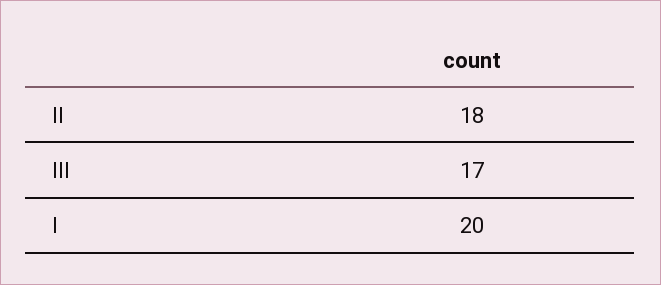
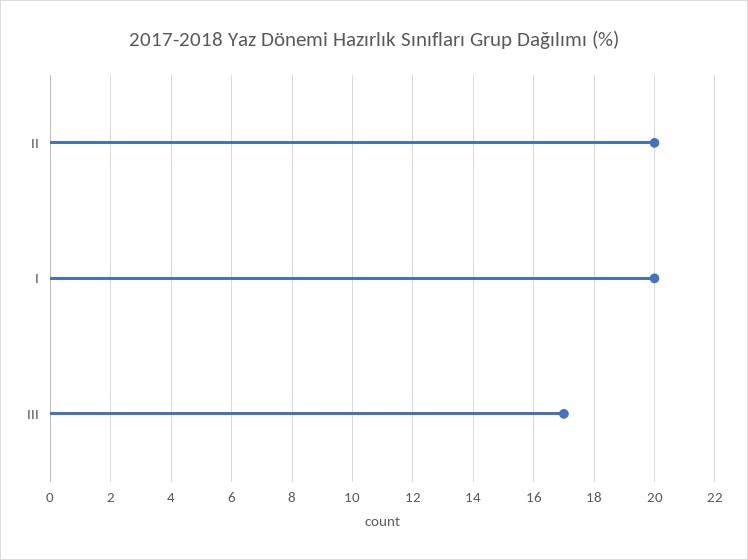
II: 18 -> 20

